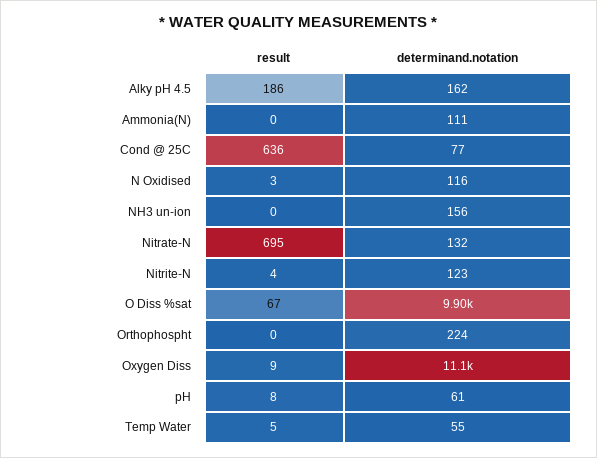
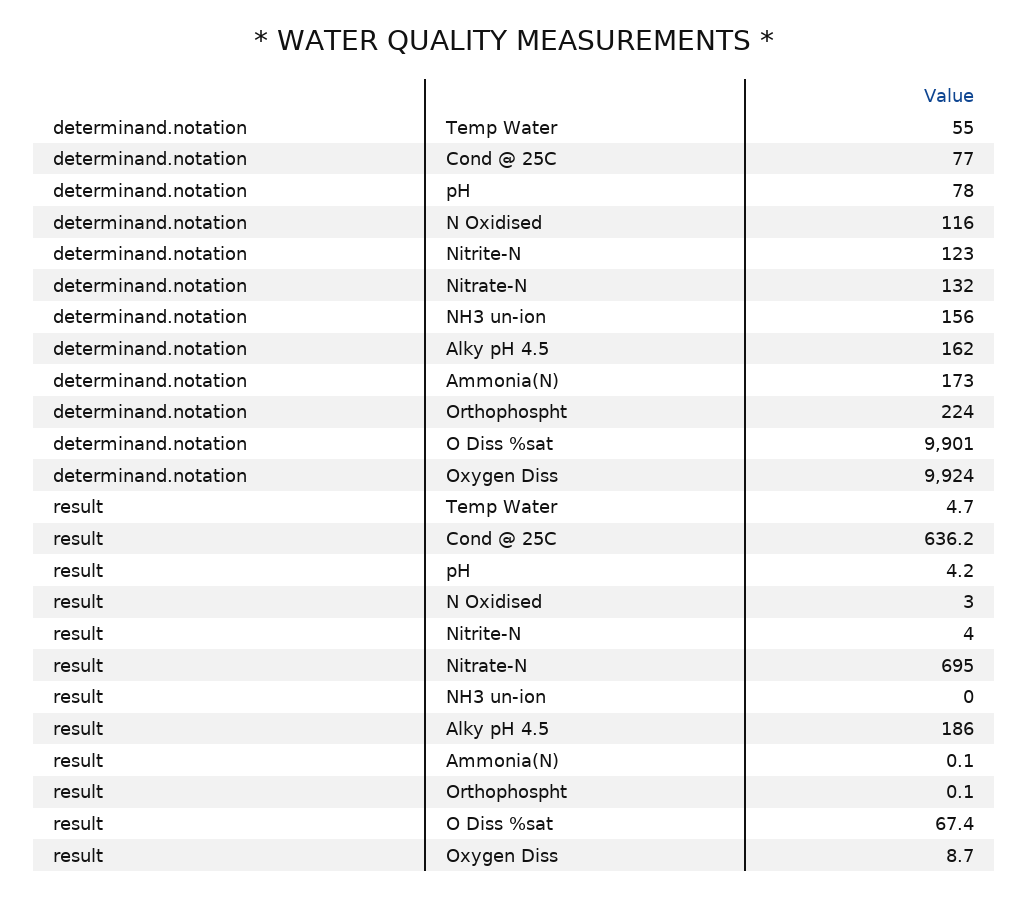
determinand.notation, Ammonia(N): 111 -> 173
determinand.notation, Oxygen Diss: 11100 -> 9924
result, pH: 8 -> 4.2
determinand.notation, pH: 61 -> 78

